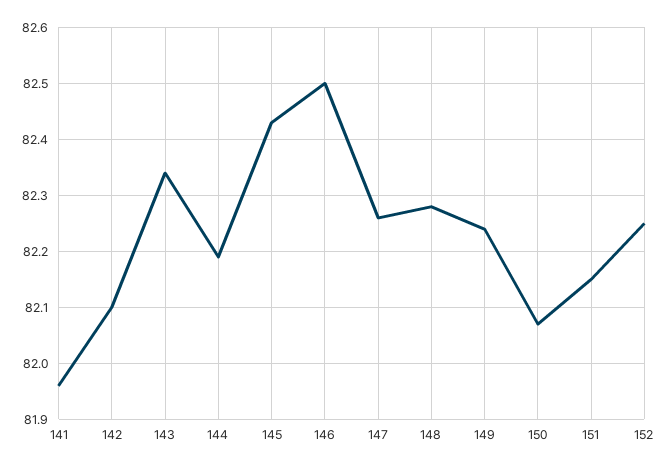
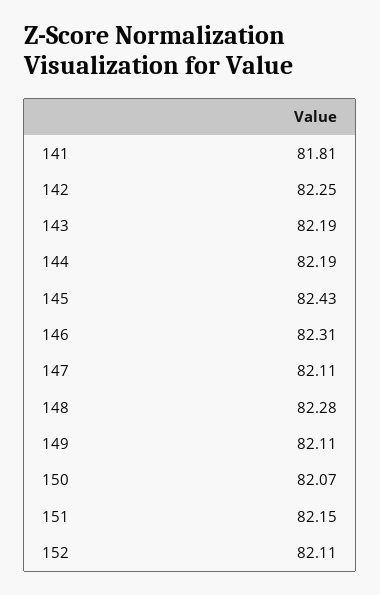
141: 81.95 -> 81.81
142: 82.1 -> 82.25
143: 82.35 -> 82.19
146: 82.5 -> 82.31
147: 82.25 -> 82.11
149: 82.25 -> 82.11
152: 82.25 -> 82.11

